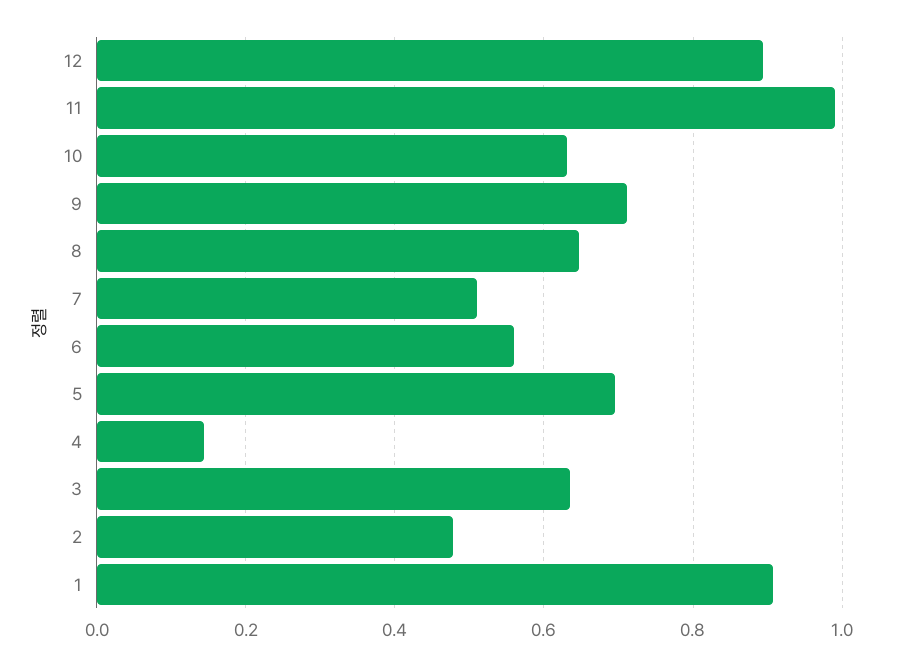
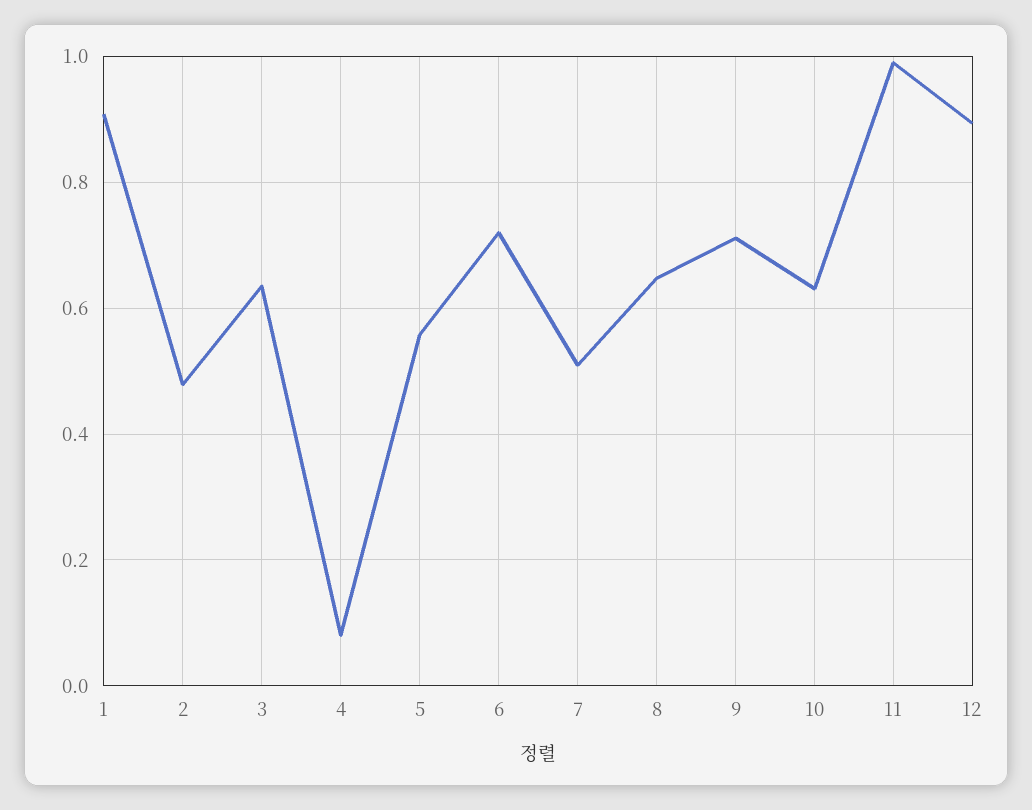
6: 0.56 -> 0.72
5: 0.7 -> 0.56
4: 0.14 -> 0.08

